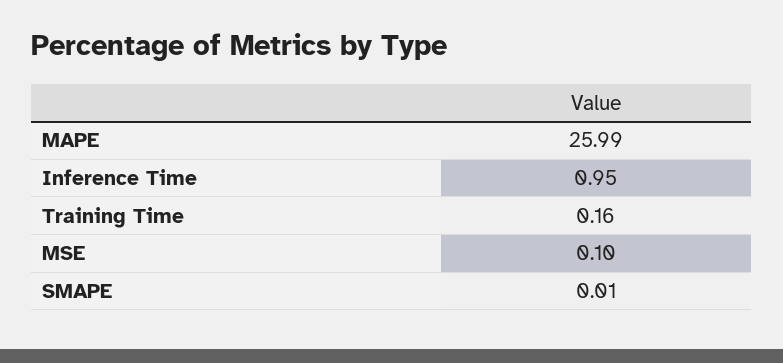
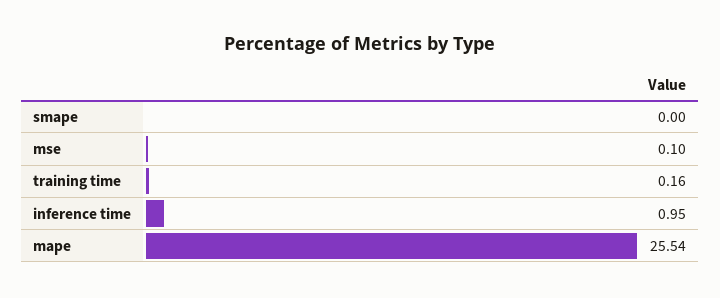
MAPE: 25.99 -> 25.54
SMAPE: 0.01 -> 0

